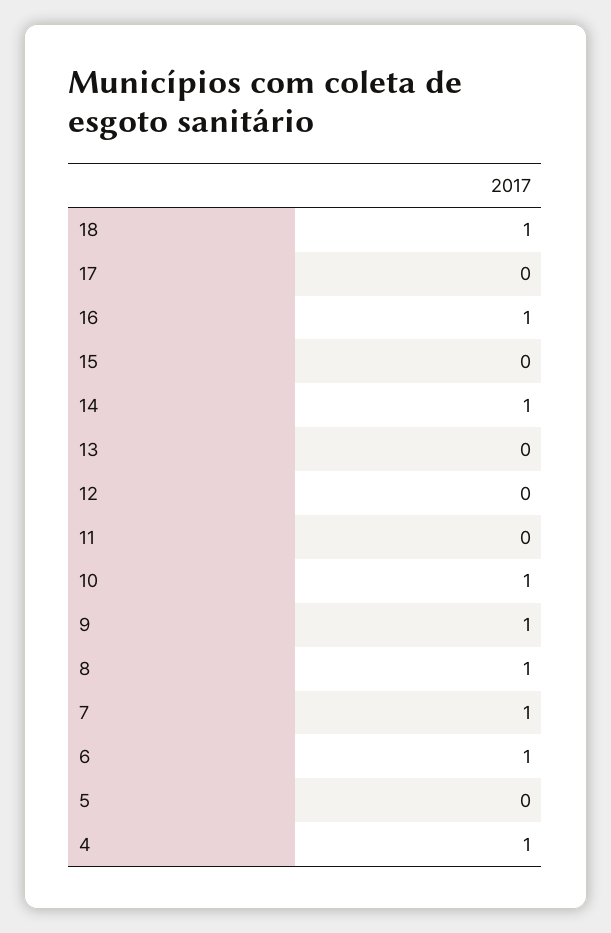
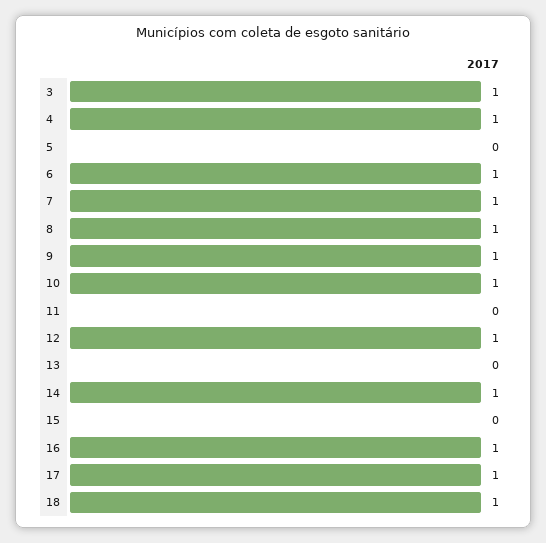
17: 0 -> 1
12: 0 -> 1
3: none -> 1

